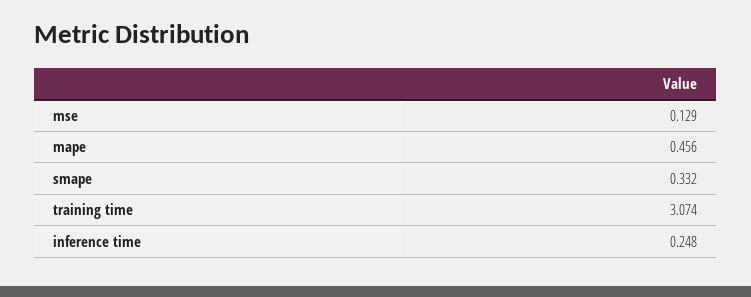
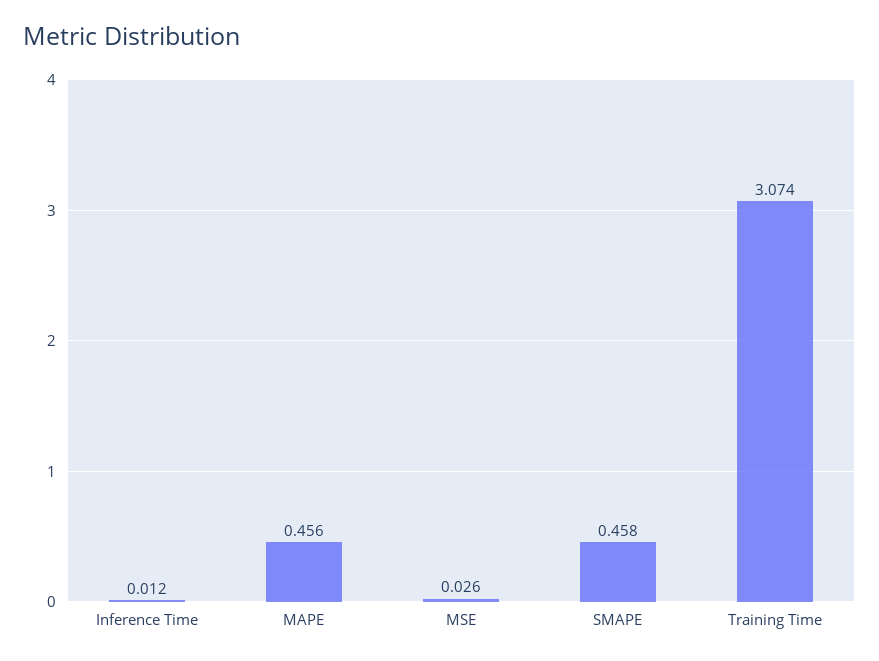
mse: 0.129 -> 0.026
smape: 0.332 -> 0.458
inference time: 0.248 -> 0.012

